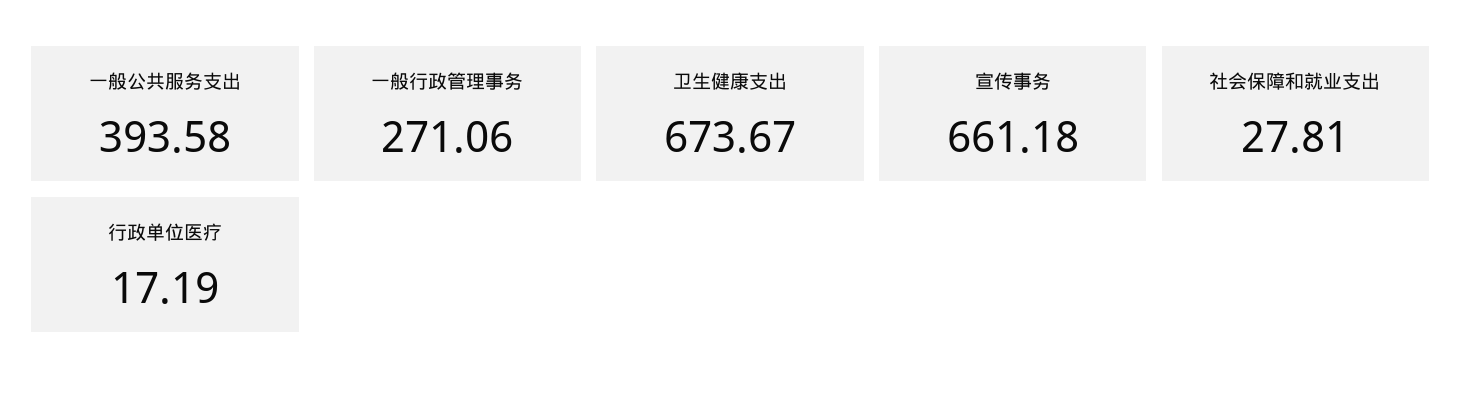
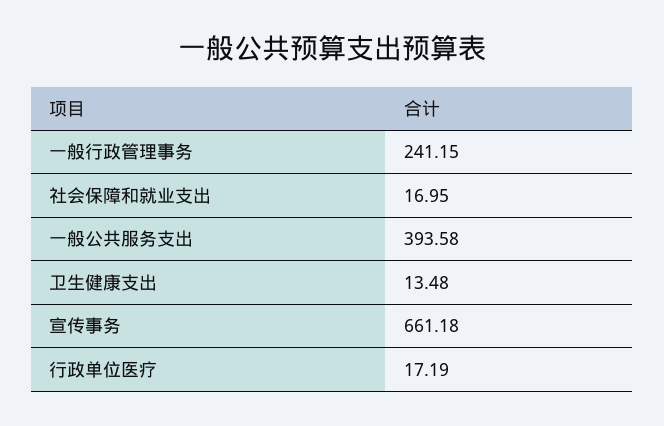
一般行政管理事务: 271.06 -> 241.15
卫生健康支出: 673.67 -> 13.48
社会保障和就业支出: 27.81 -> 16.95

